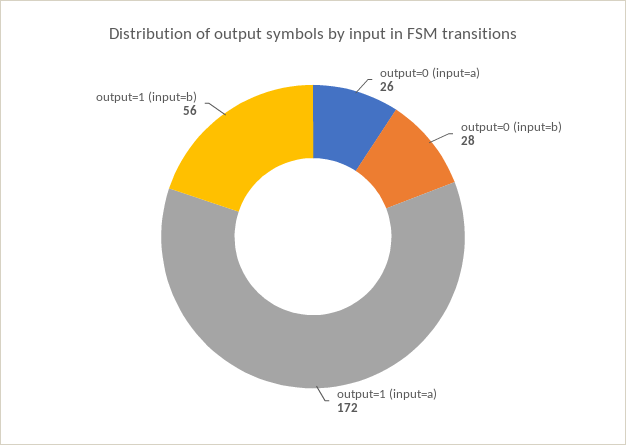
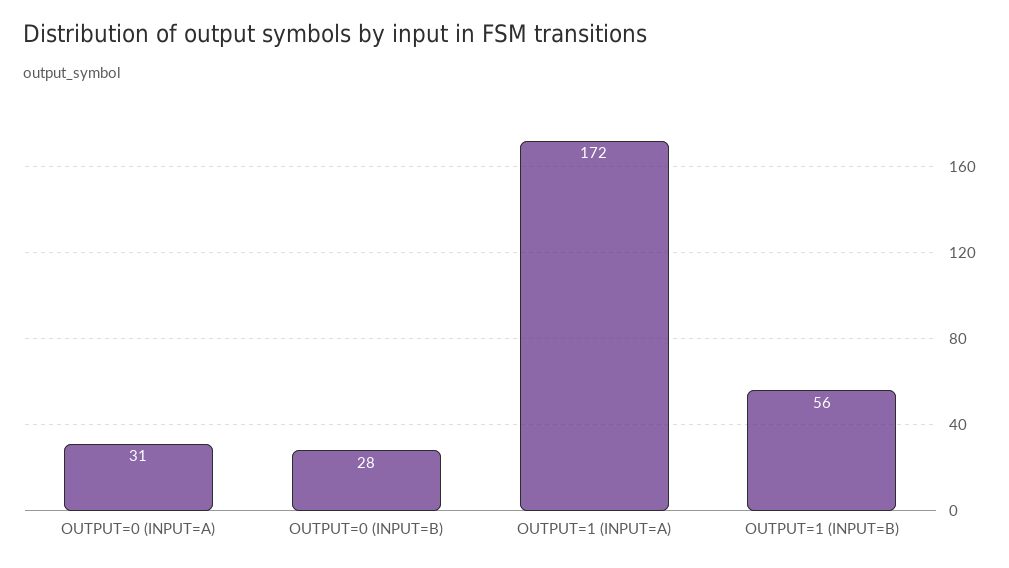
output=0 (input=a): 26 -> 31

